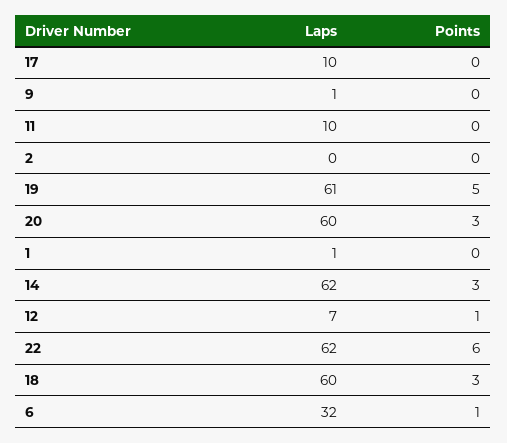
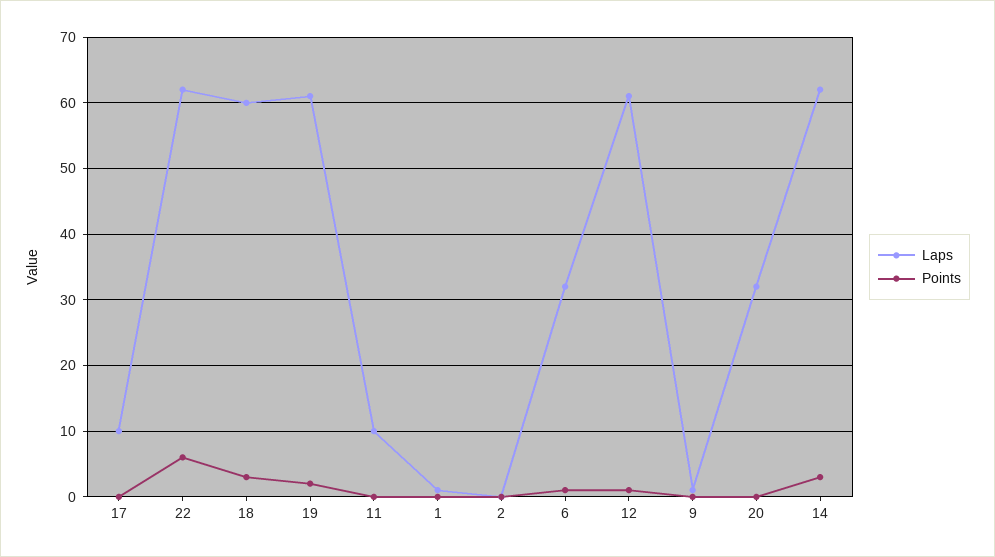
Points, 19: 5 -> 2
Laps, 20: 60 -> 32
Points, 20: 3 -> 0
Laps, 12: 7 -> 61

